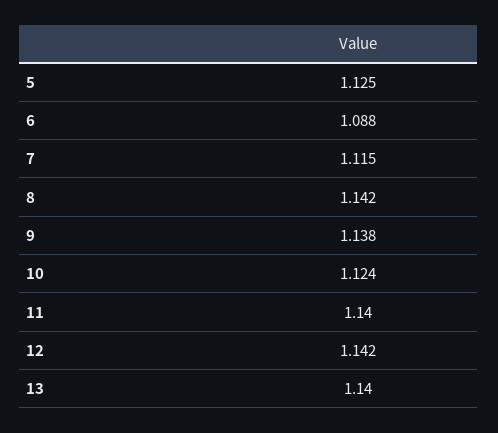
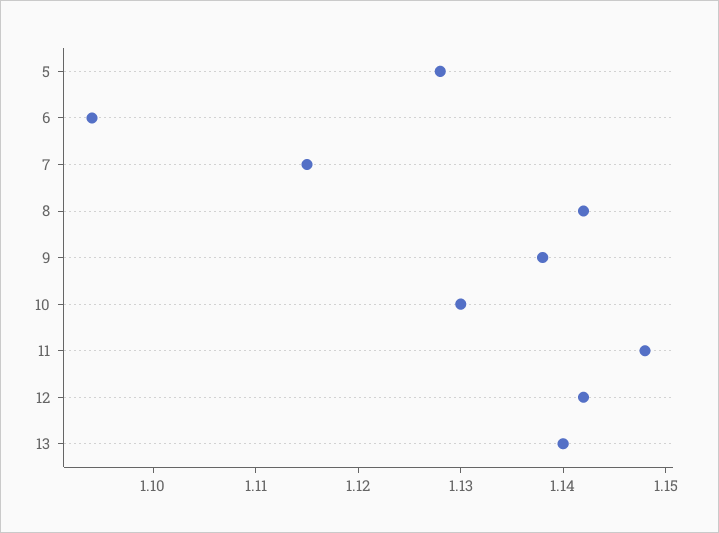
5: 1.125 -> 1.128
6: 1.088 -> 1.094
10: 1.124 -> 1.13
11: 1.14 -> 1.148

